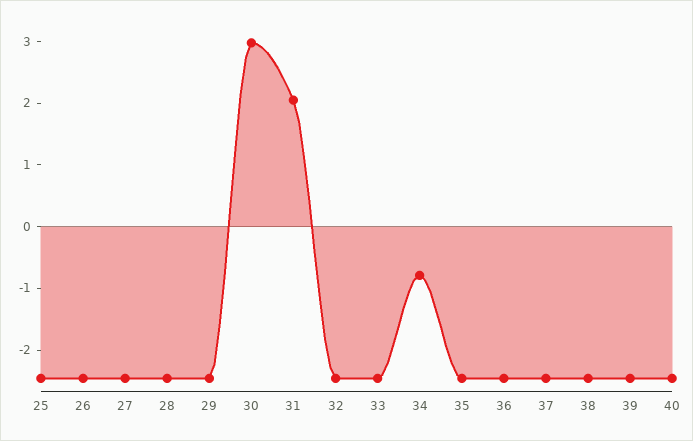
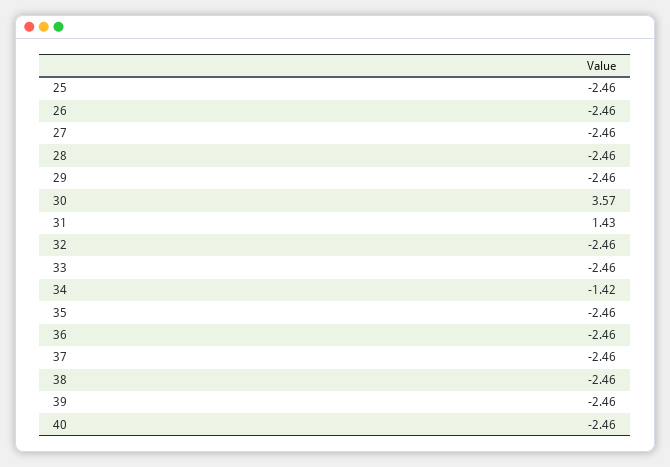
30: 3 -> 3.57
31: 2 -> 1.43
34: -0.8 -> -1.42

